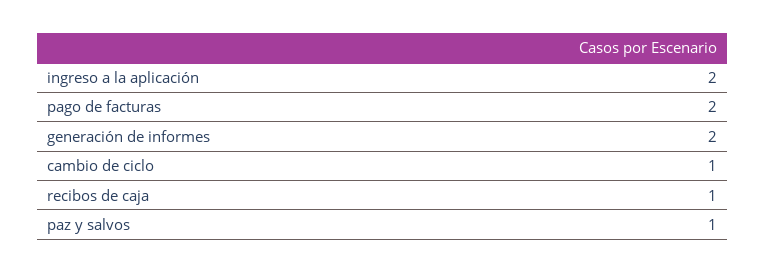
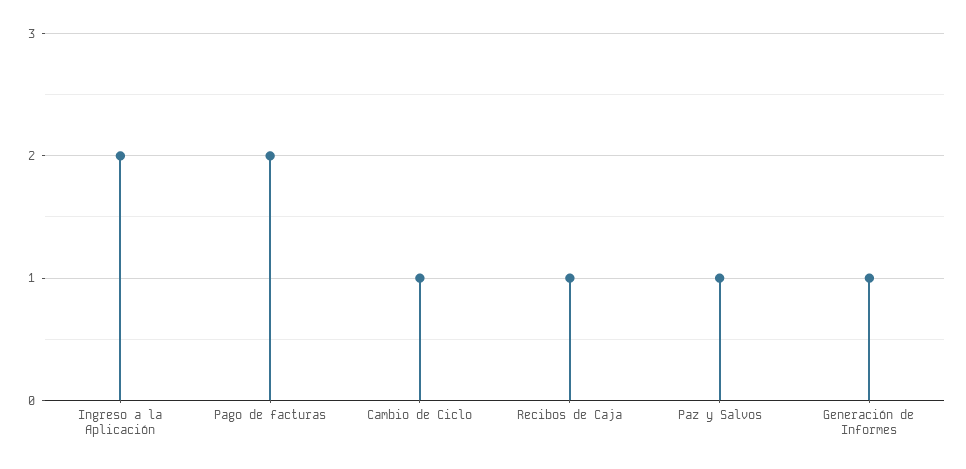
generación de informes: 2 -> 1

